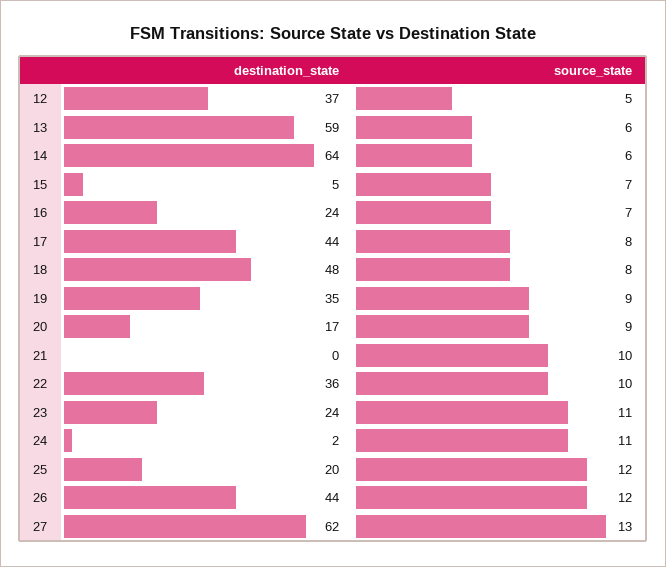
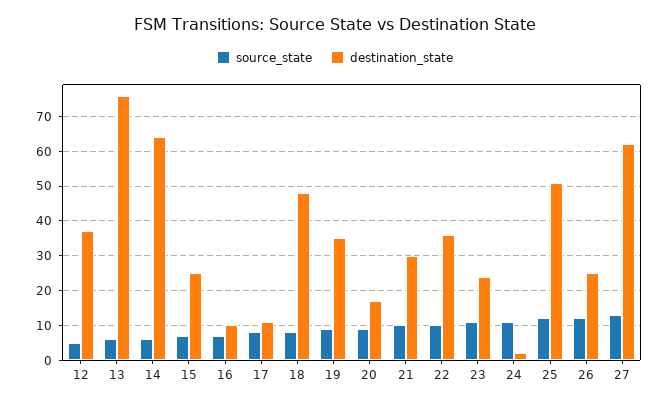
destination_state, 13: 59 -> 75
destination_state, 15: 5 -> 25
destination_state, 16: 24 -> 10
destination_state, 17: 44 -> 10
destination_state, 21: 0 -> 30
destination_state, 25: 20 -> 50
destination_state, 26: 44 -> 25

